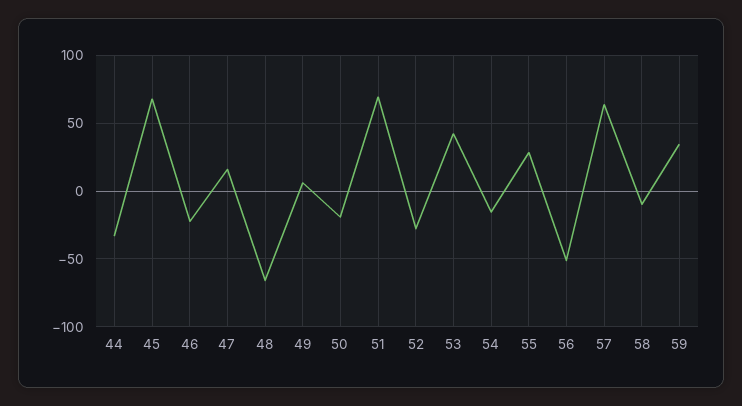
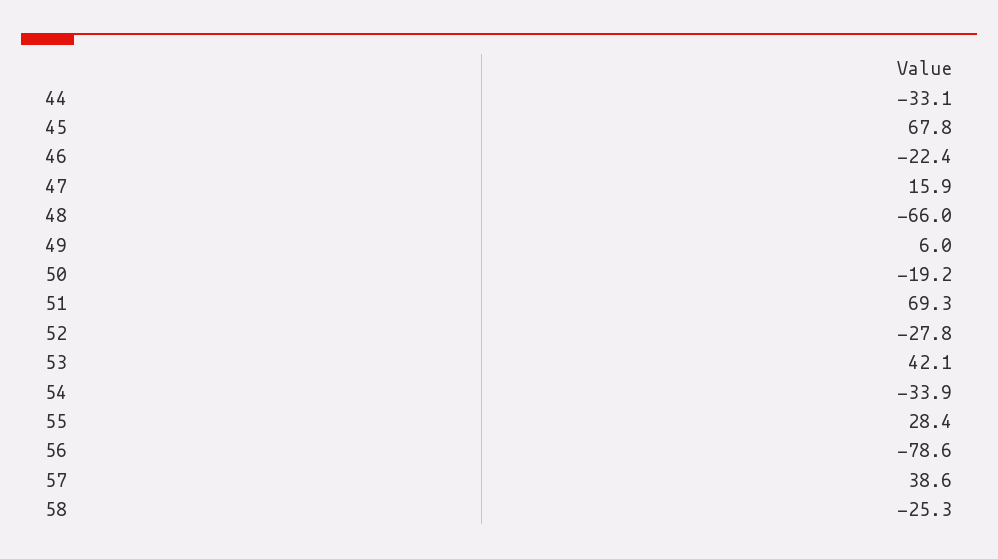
54: -15 -> -33.9
56: -50 -> -78.6
57: 65 -> 38.6
58: -10 -> -25.3
59: 35 -> none

